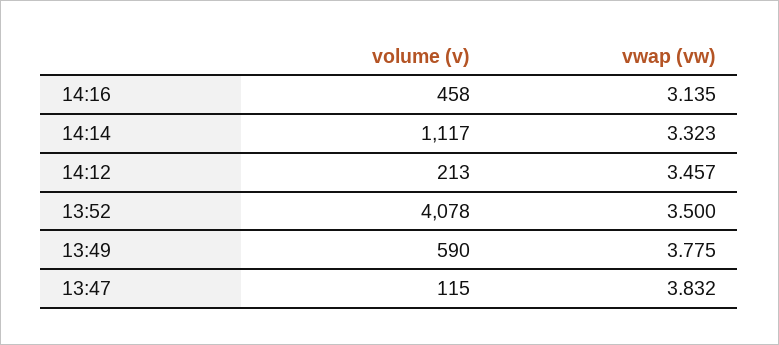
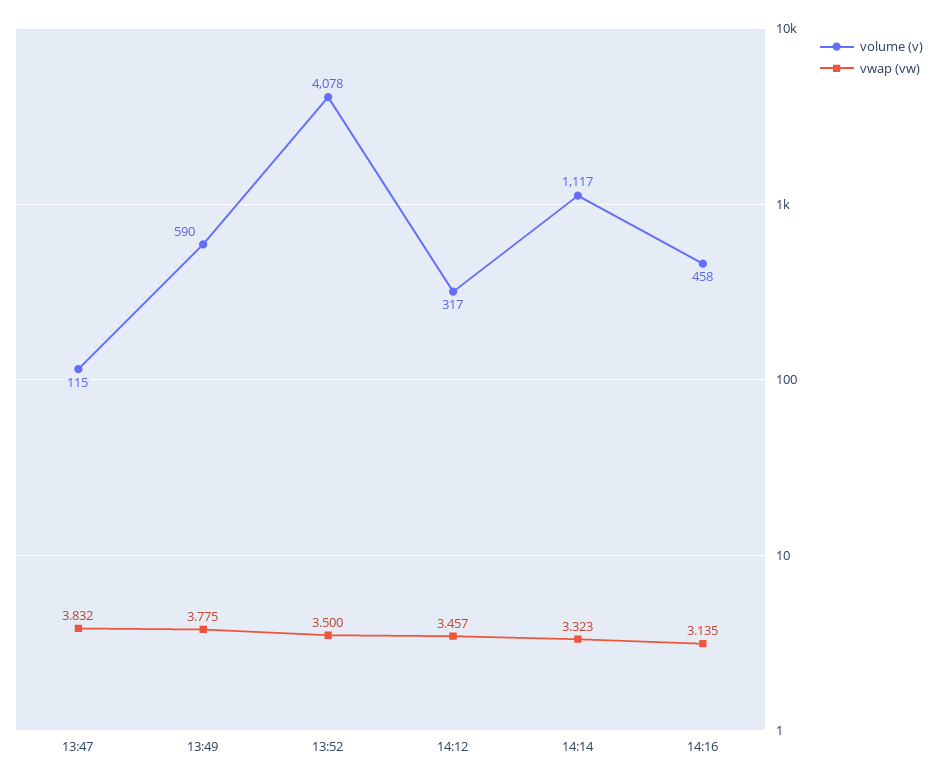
volume (v), 14:12: 213 -> 317

